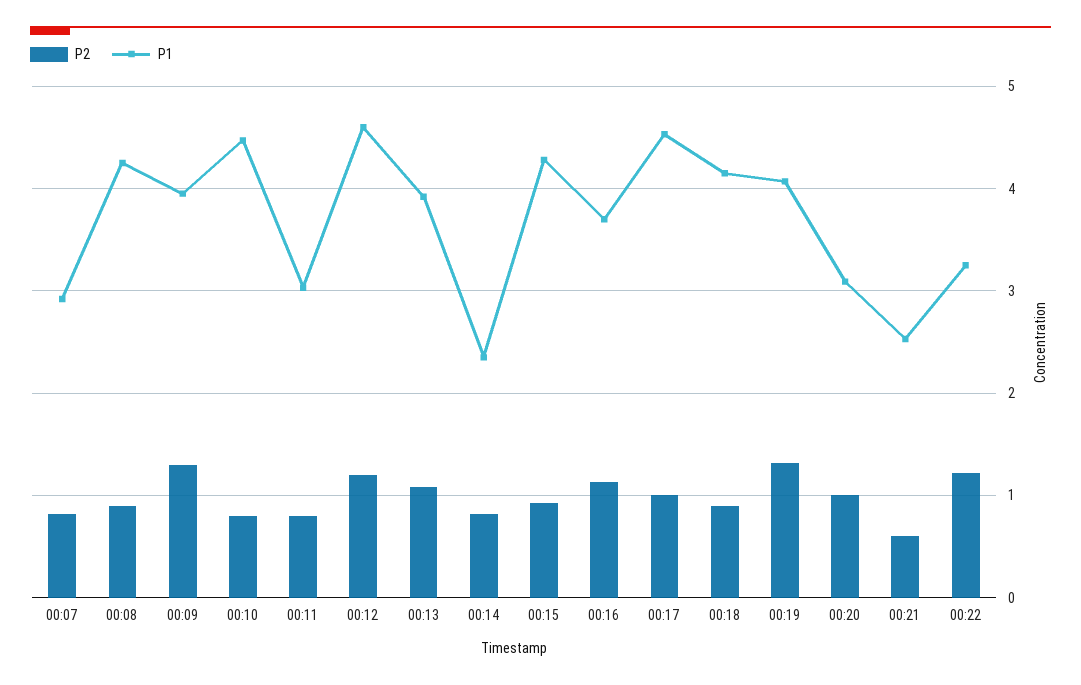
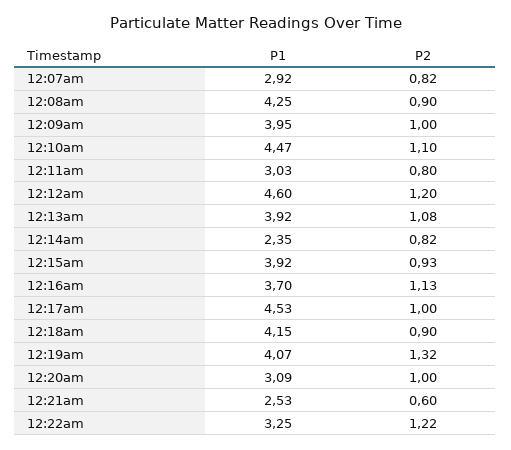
P2, 00:09: 1.3 -> 1
P2, 00:10: 0.8 -> 1.1
P1, 00:15: 4.3 -> 3.92

